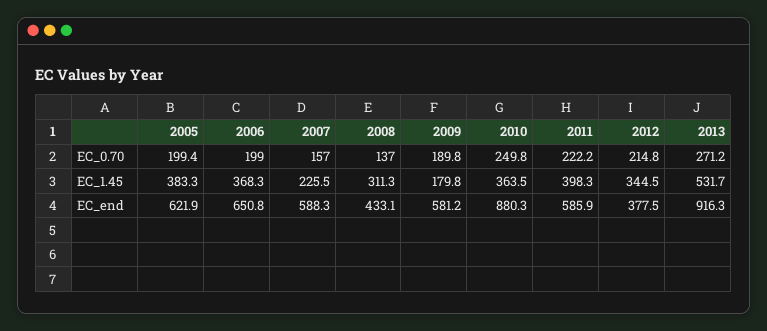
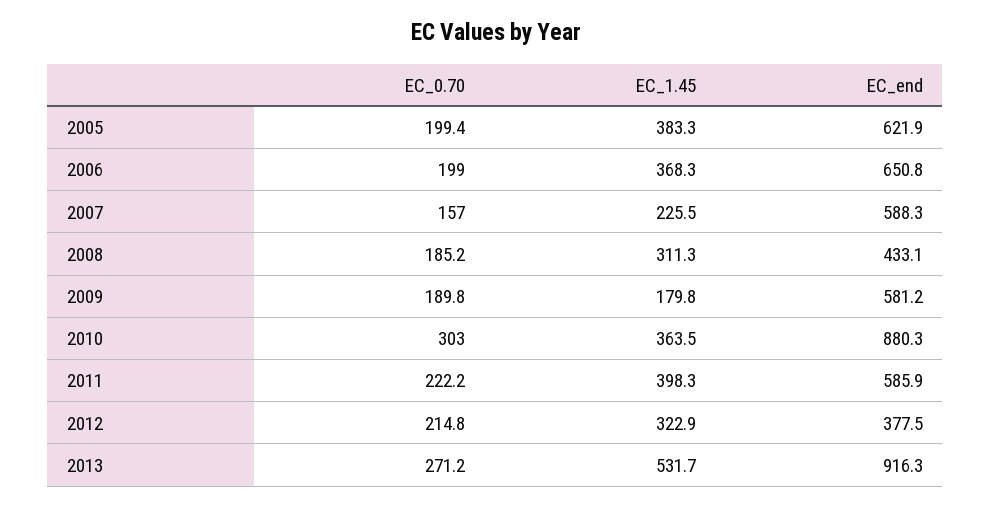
2008, EC_0.70: 137 -> 185.2
2010, EC_0.70: 249.8 -> 303
2012, EC_1.45: 344.5 -> 322.9

